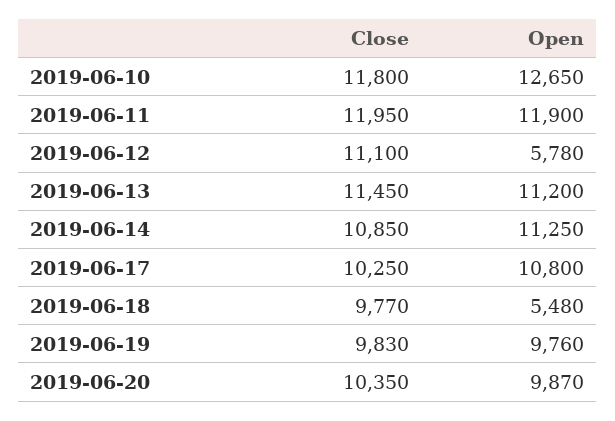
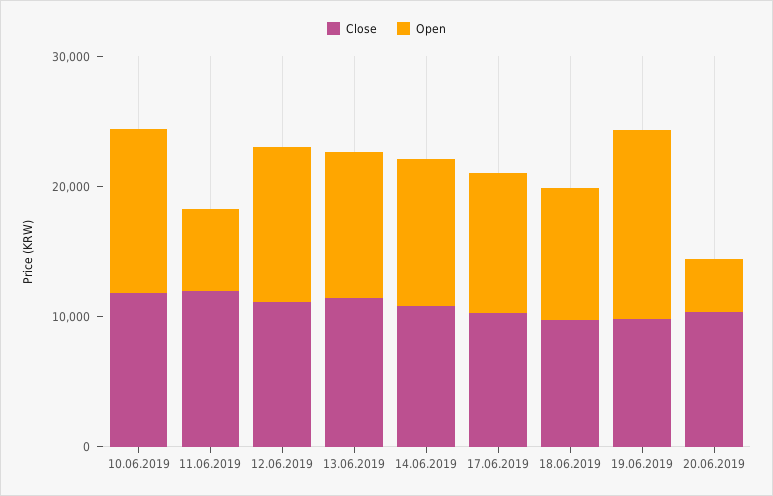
Open, 2019-06-11: 11900 -> 6000
Open, 2019-06-12: 5780 -> 12000
Open, 2019-06-18: 5480 -> 10000
Open, 2019-06-19: 9760 -> 14000
Open, 2019-06-20: 9870 -> 4000

